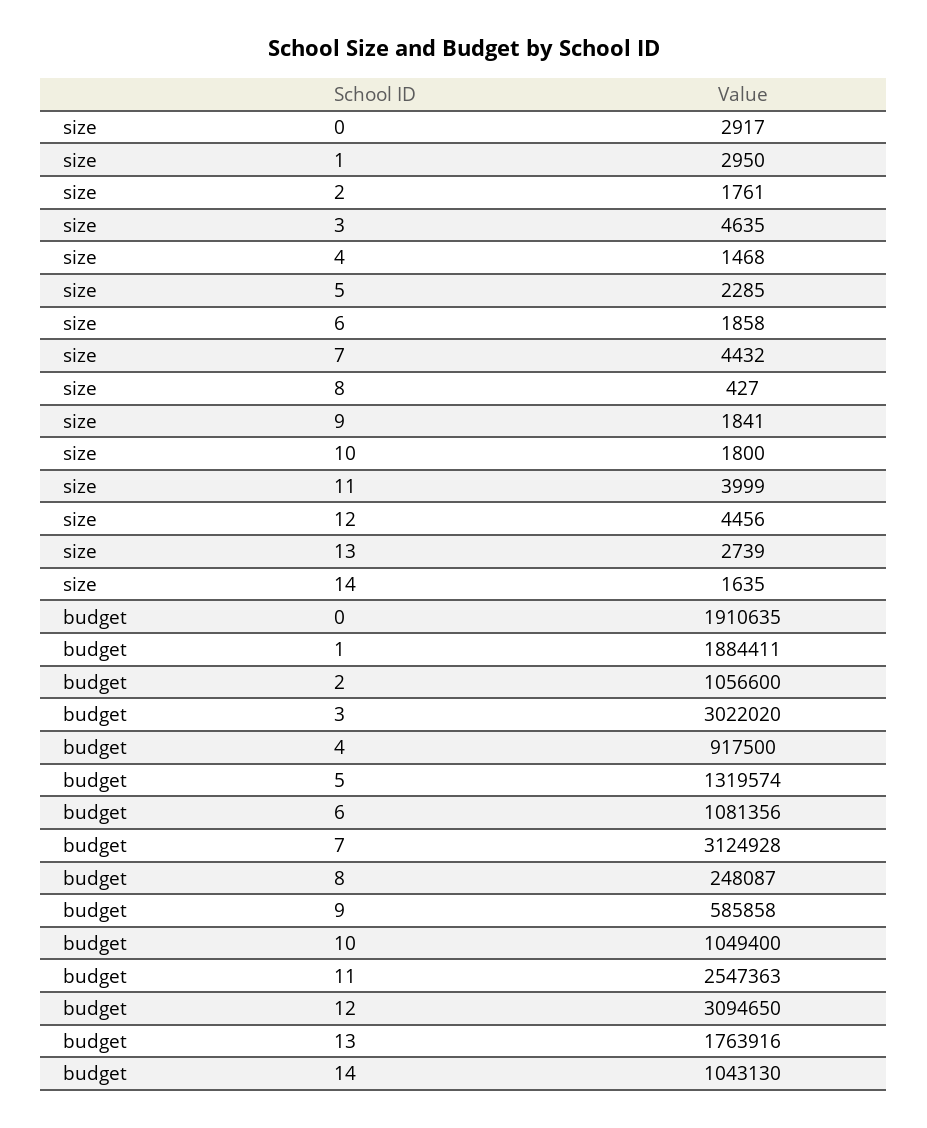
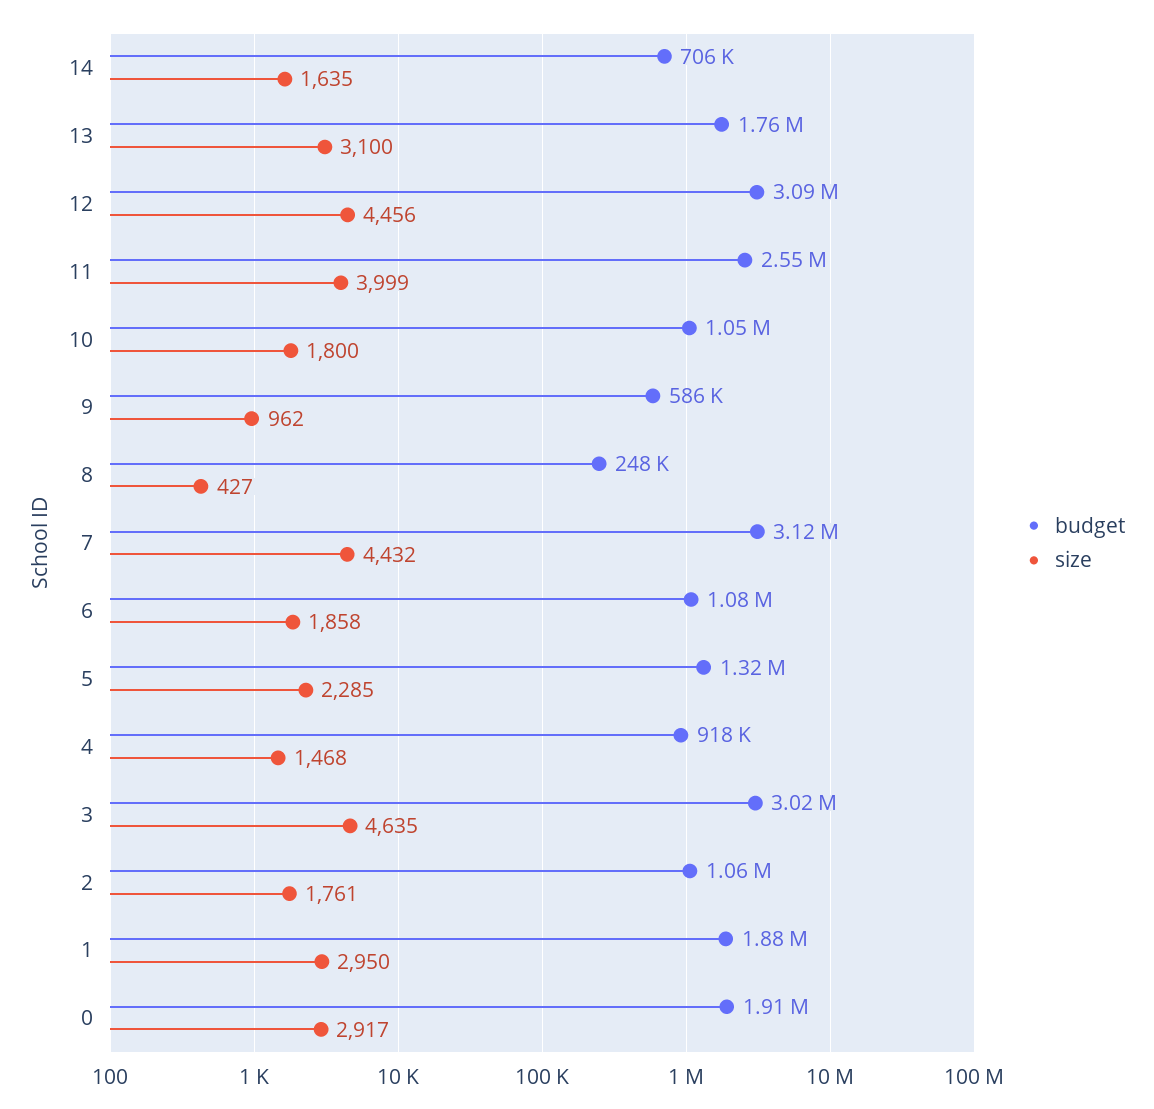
size, 9: 1841 -> 962
size, 13: 2739 -> 3100
budget, 14: 1043130 -> 706000

